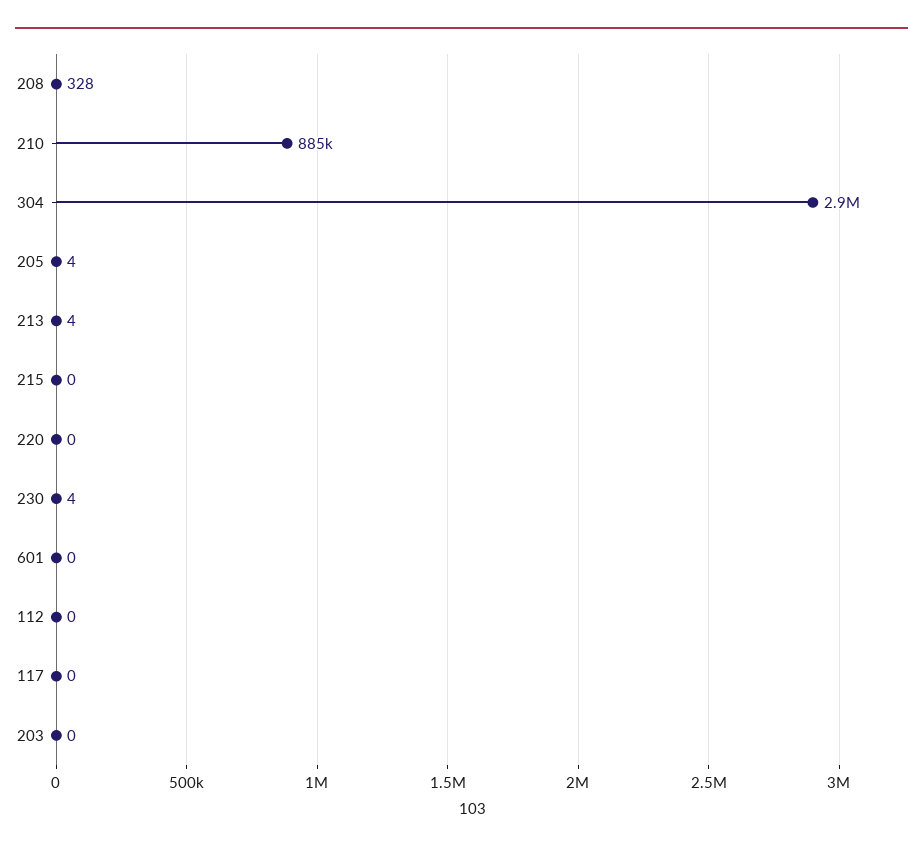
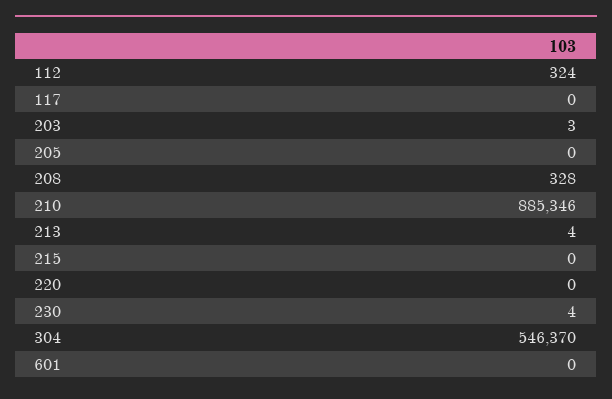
304: 2900000 -> 546370
205: 4 -> 0
112: 0 -> 324
203: 0 -> 3

